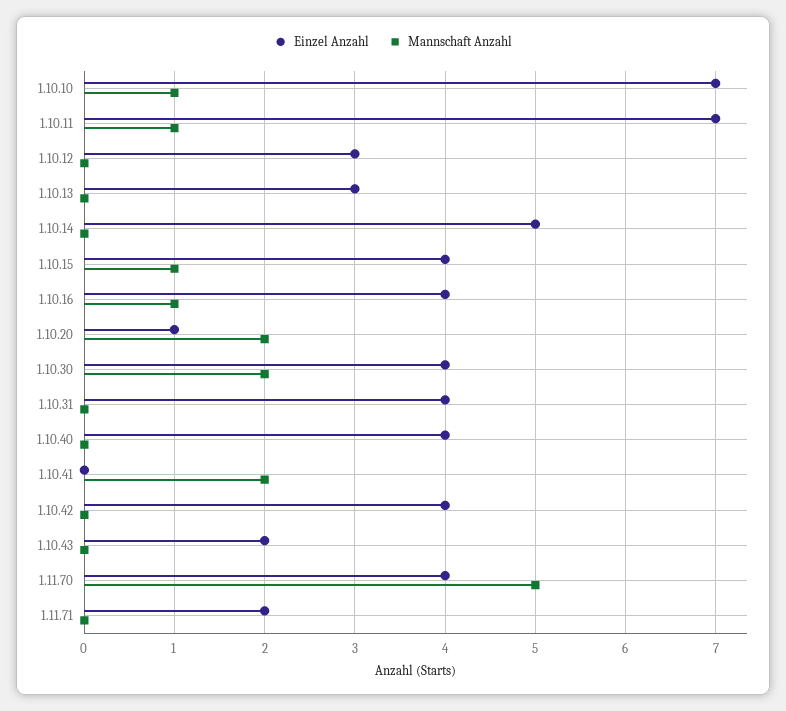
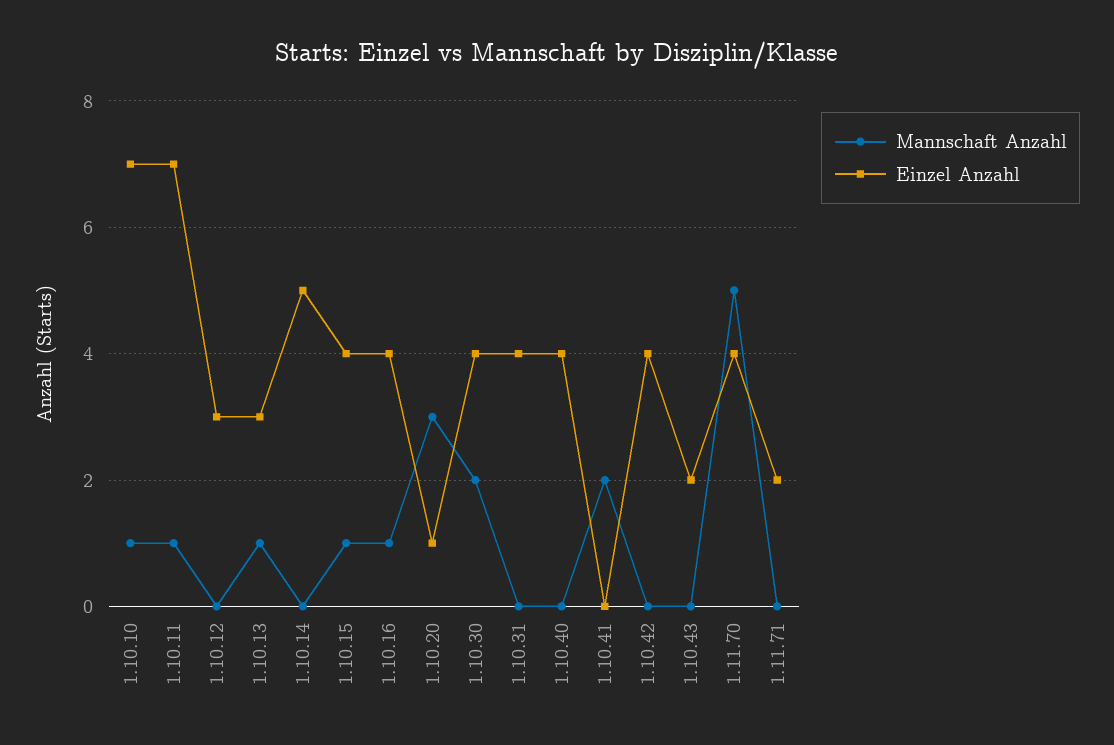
Mannschaft Anzahl, 1.10.13: 0 -> 1
Mannschaft Anzahl, 1.10.20: 2 -> 3

